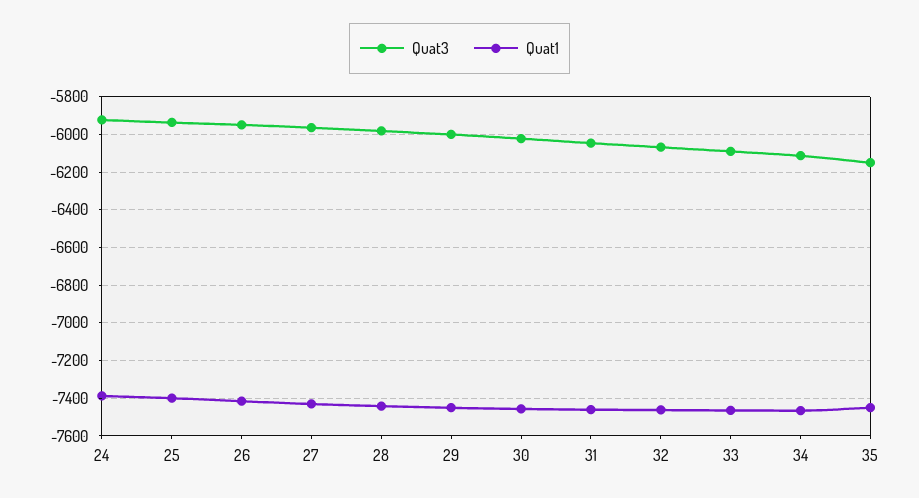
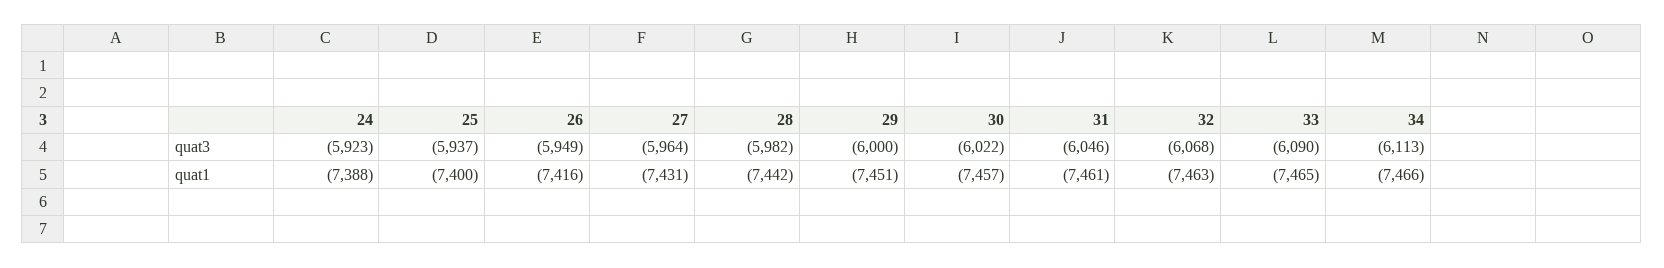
Quat3, 35: -6150 -> none
Quat1, 35: -7450 -> none

